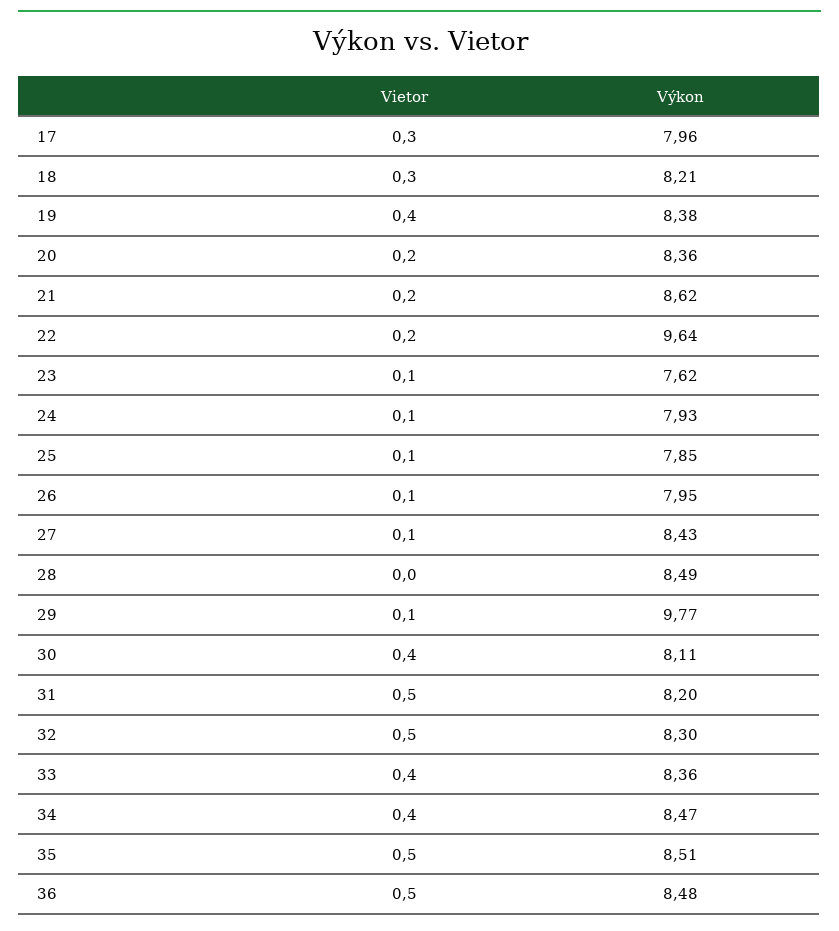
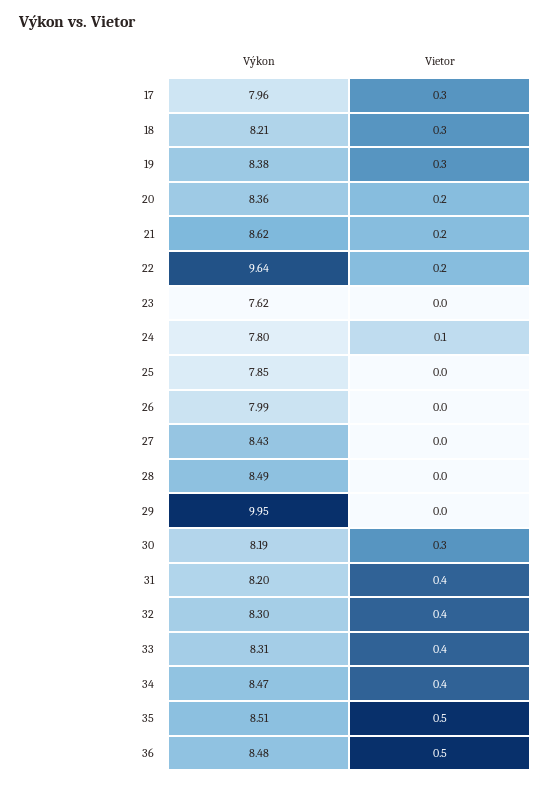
Vietor, 19: 0.4 -> 0.3
Vietor, 23: 0.1 -> 0
Výkon, 24: 7.93 -> 7.8
Vietor, 25: 0.1 -> 0
Vietor, 26: 0.1 -> 0
Výkon, 26: 7.95 -> 7.99
Vietor, 27: 0.1 -> 0
Vietor, 29: 0.1 -> 0
Výkon, 29: 9.77 -> 9.95
Vietor, 30: 0.4 -> 0.3
Výkon, 30: 8.11 -> 8.19
Vietor, 31: 0.5 -> 0.4
Vietor, 32: 0.5 -> 0.4
Výkon, 33: 8.36 -> 8.31

